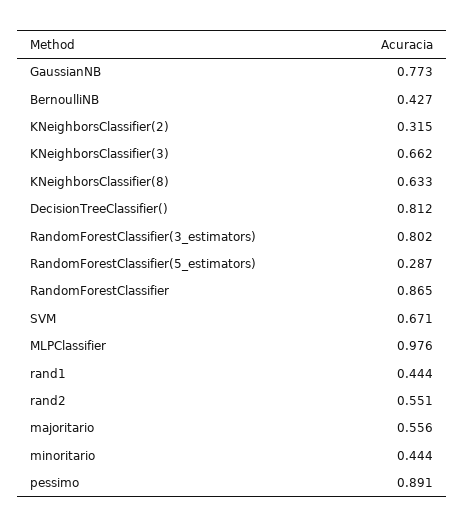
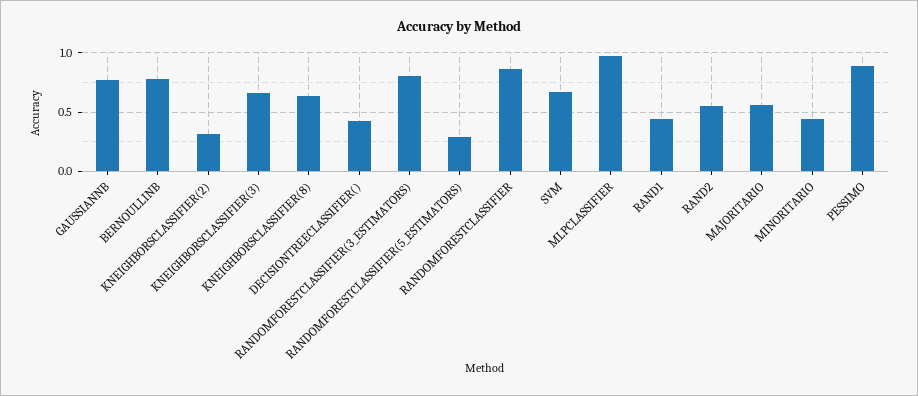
BernoulliNB: 0.427 -> 0.8
DecisionTreeClassifier(): 0.812 -> 0.4

